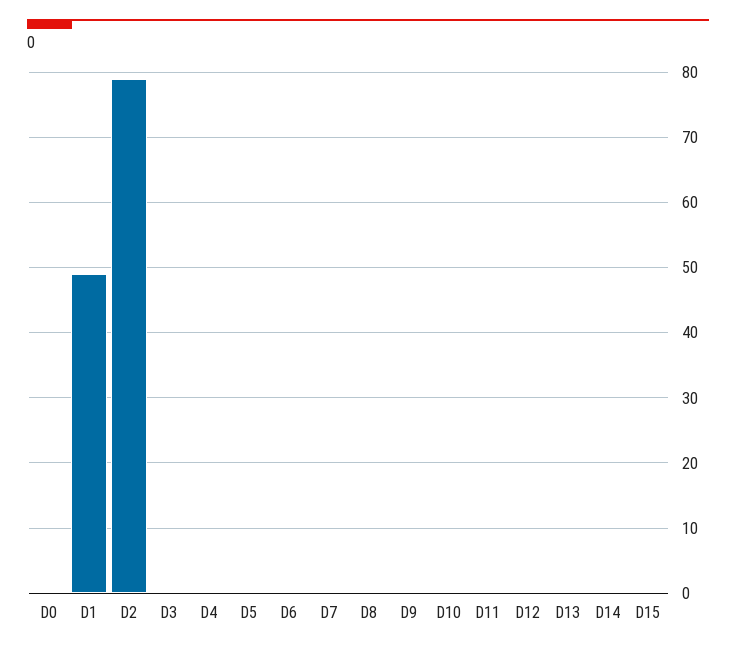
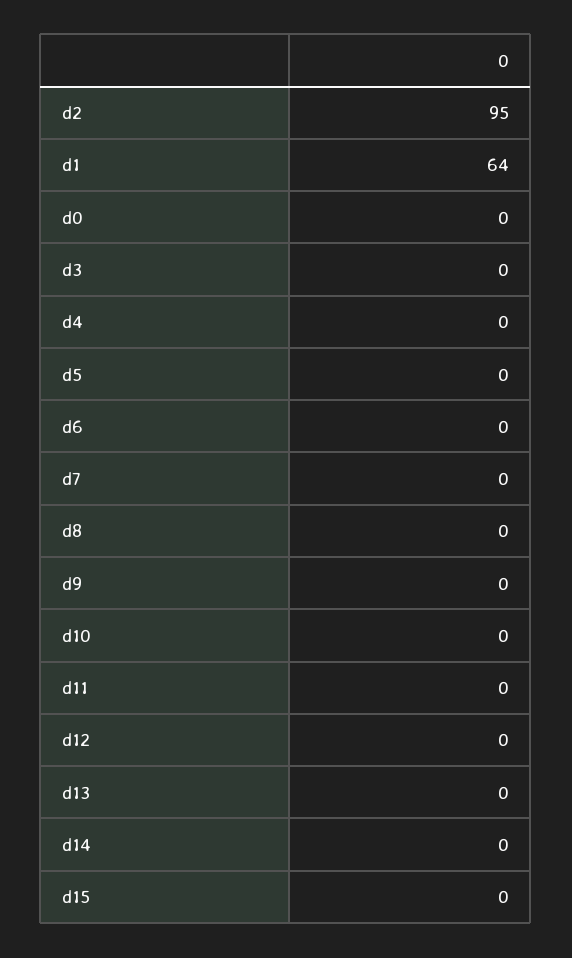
D1: 49 -> 64
D2: 79 -> 95

